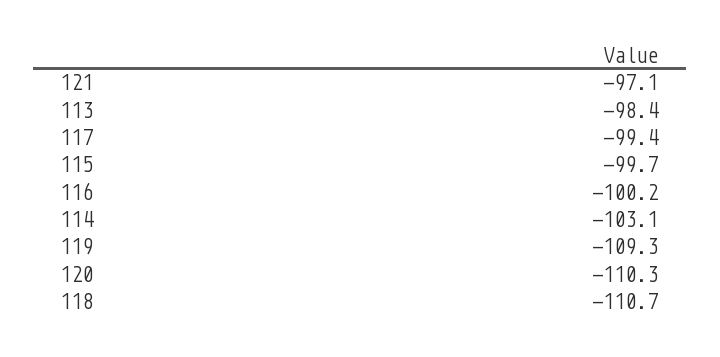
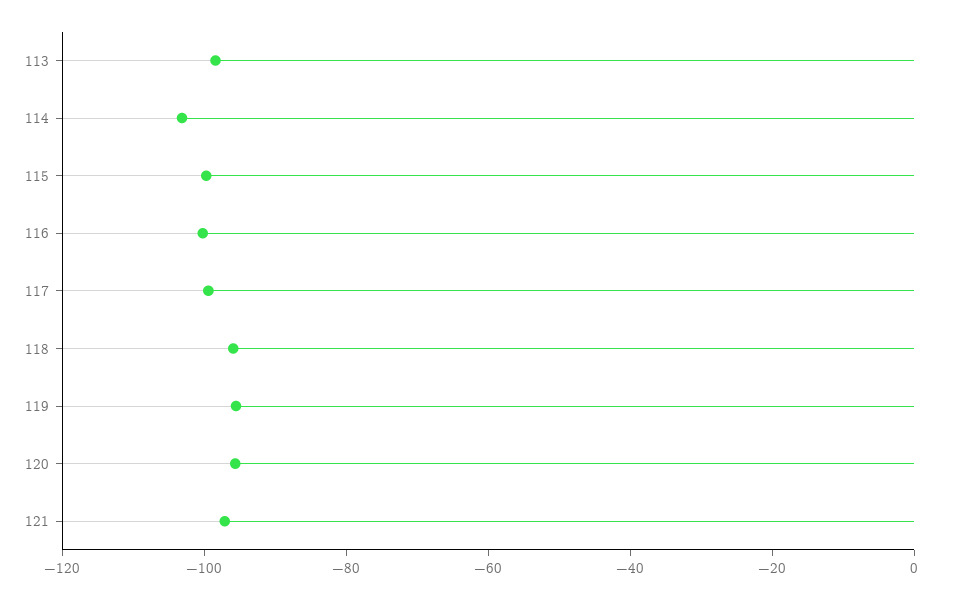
119: -109.3 -> -95
120: -110.3 -> -95
118: -110.7 -> -95

